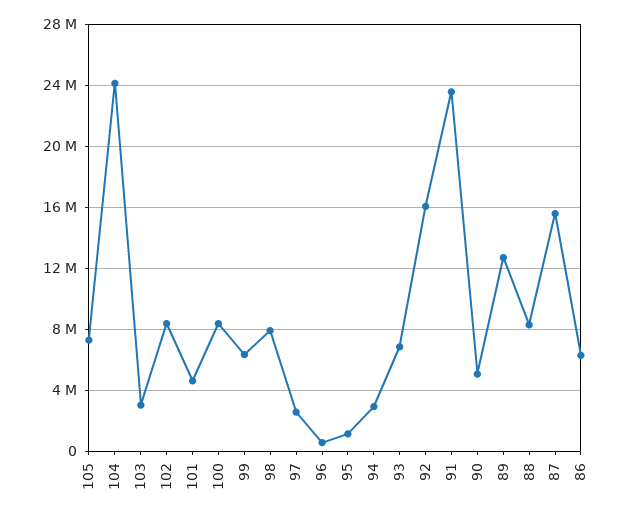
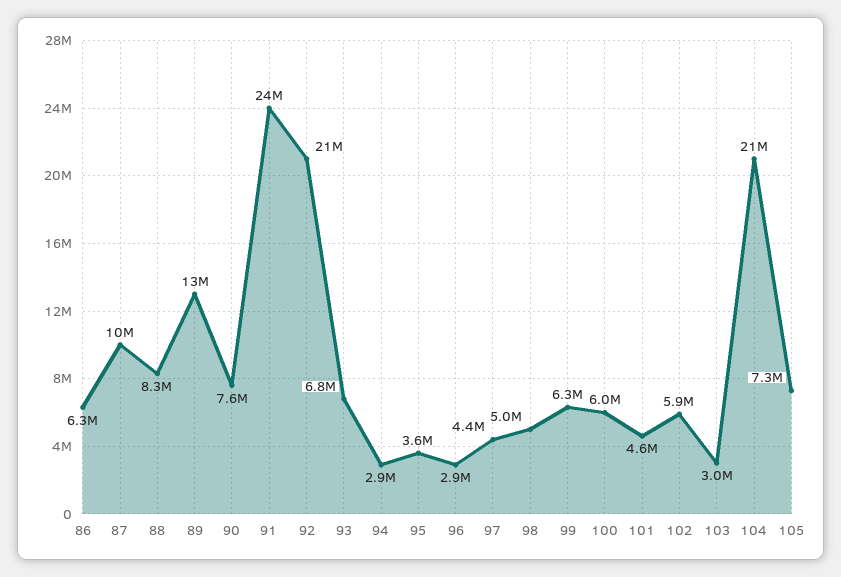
104: 24000000 -> 21000000
102: 8500000 -> 5900000
100: 8500000 -> 6000000
98: 8000000 -> 5000000
97: 2500000 -> 4400000
96: 500000 -> 2900000
95: 1000000 -> 3600000
92: 16000000 -> 21000000
90: 5000000 -> 7600000
87: 15500000 -> 10000000

